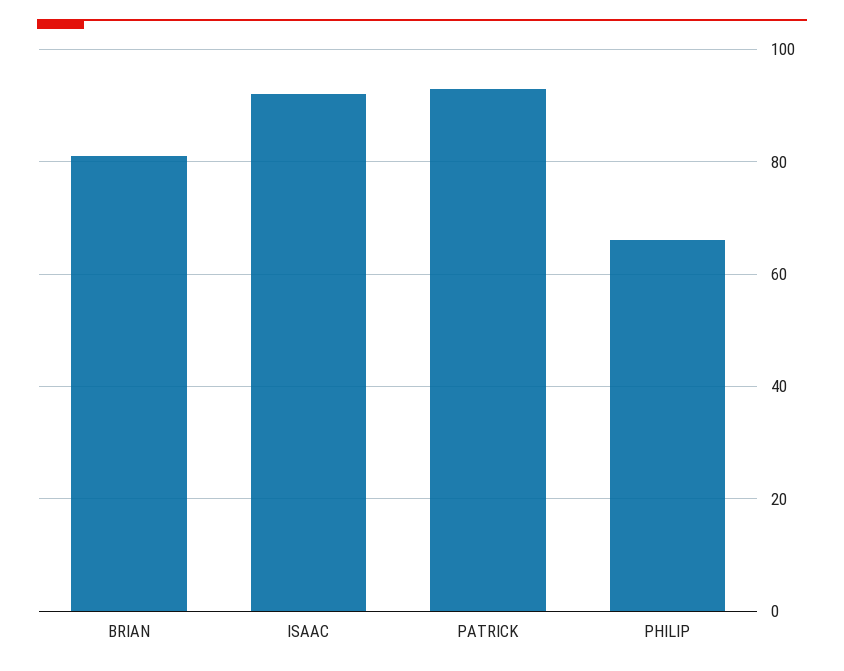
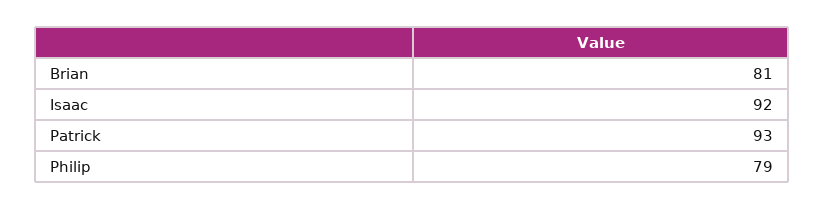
PHILIP: 65 -> 79

